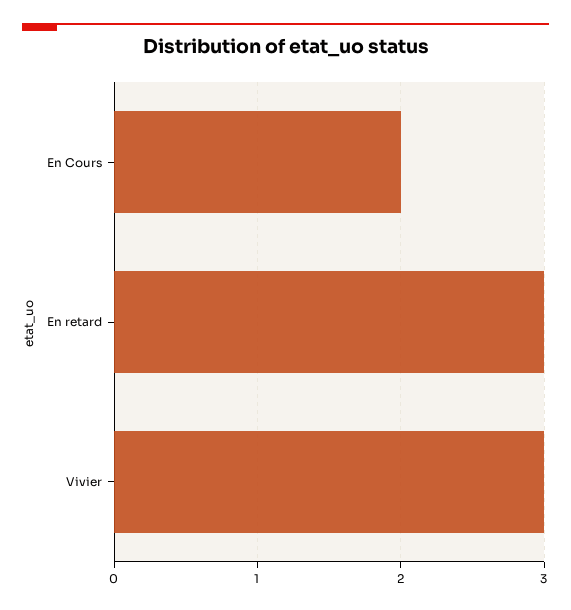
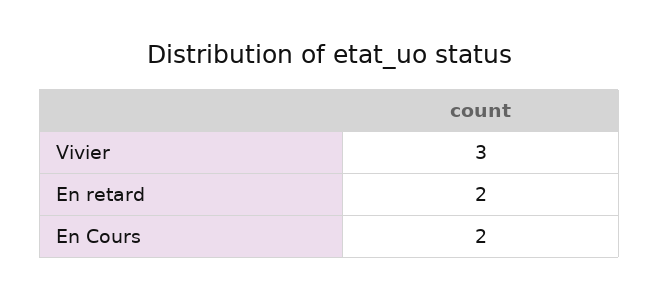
En retard: 3 -> 2

